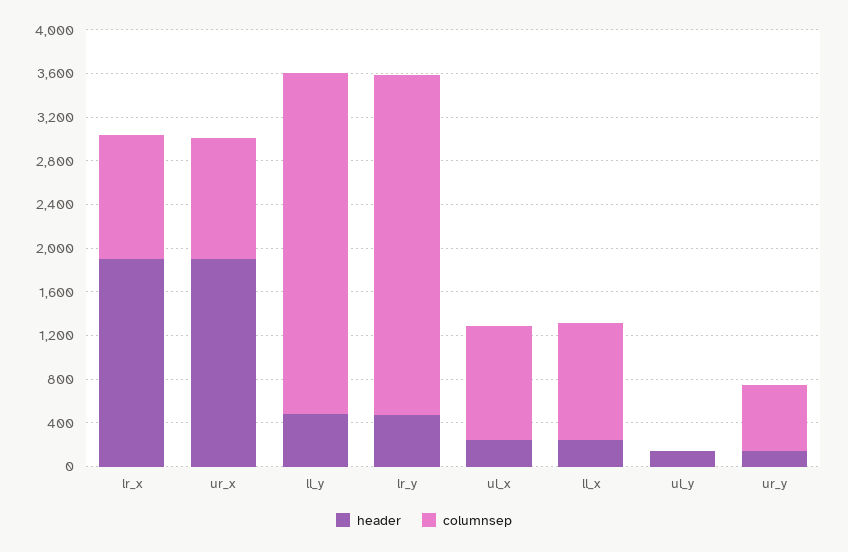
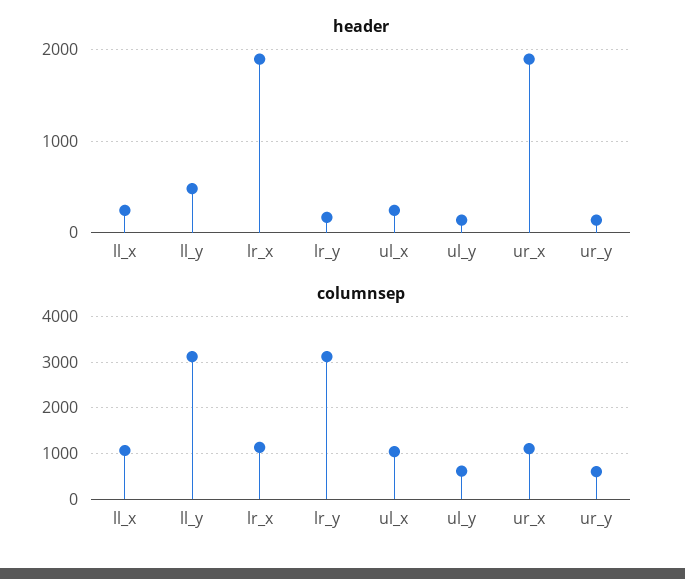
header, lr_y: 500 -> 200
columnsep, ul_y: 0 -> 600

